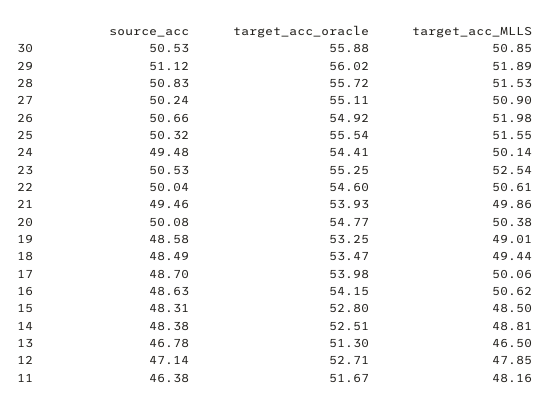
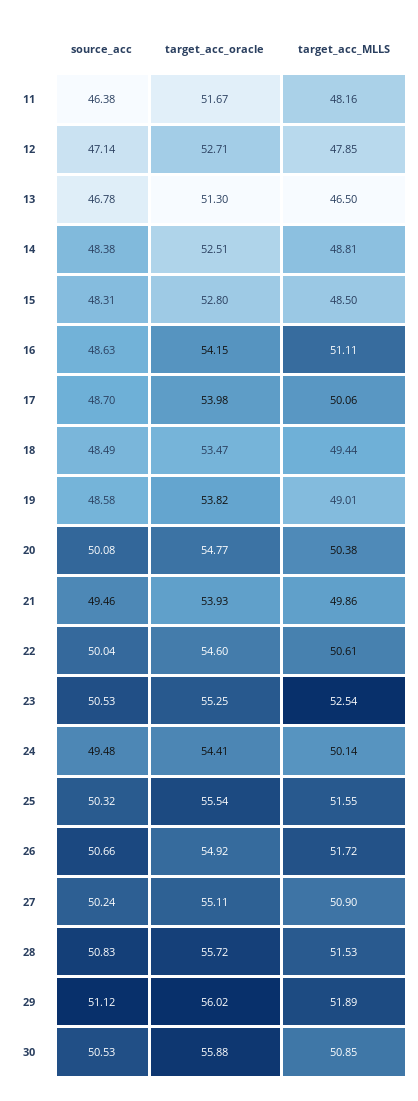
target_acc_MLLS, 26: 51.98 -> 51.72
target_acc_oracle, 19: 53.25 -> 53.82
target_acc_MLLS, 16: 50.62 -> 51.11

